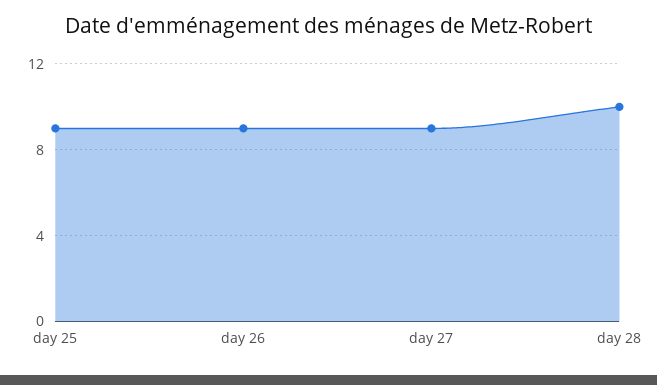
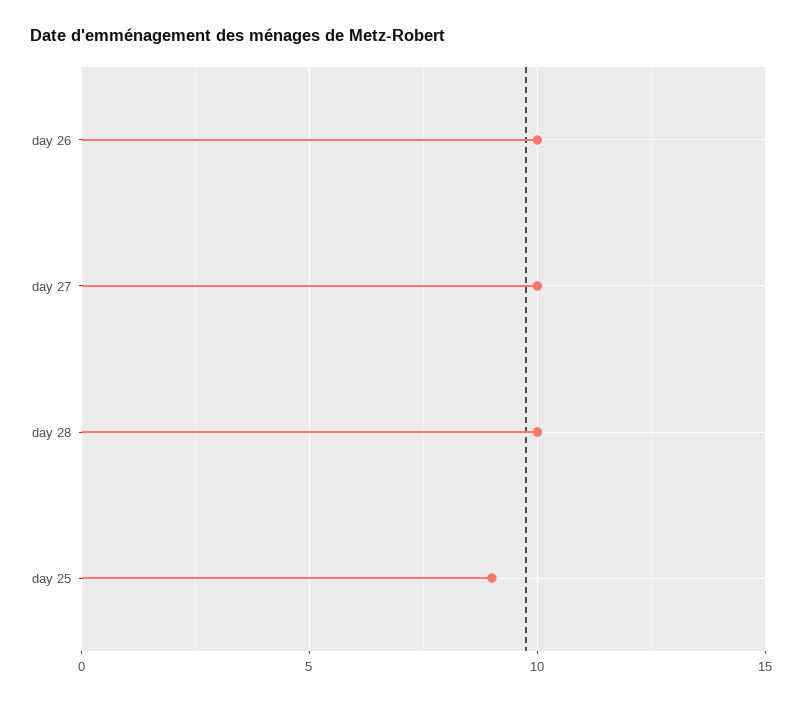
day 26: 9 -> 10
day 27: 9 -> 10

